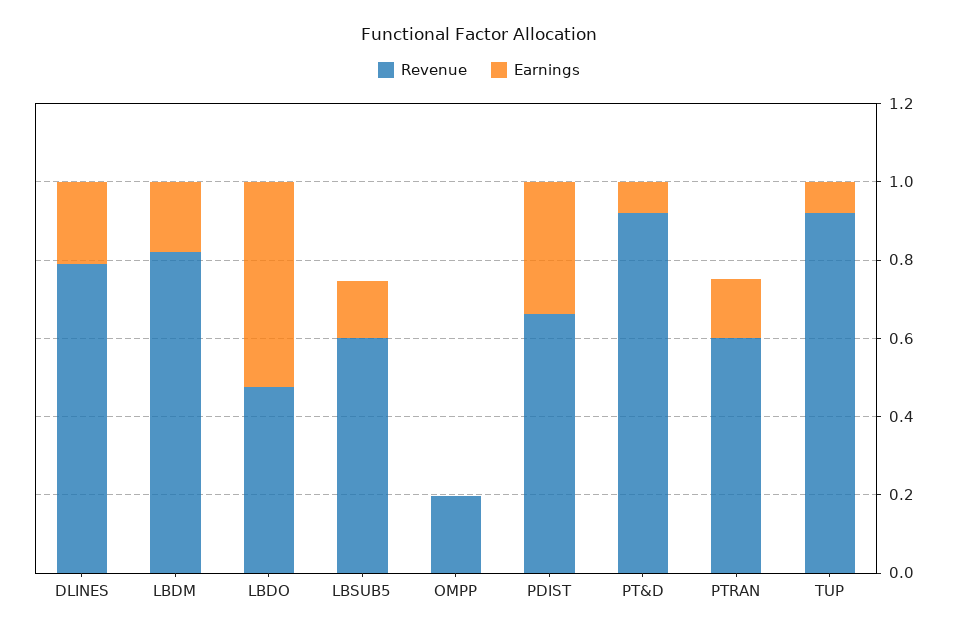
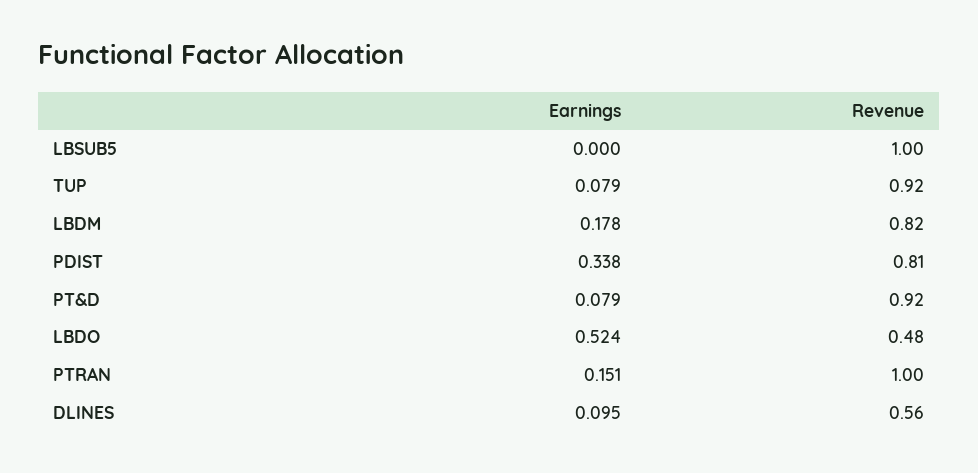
Revenue, DLINES: 0.8 -> 0.56
Earnings, DLINES: 0.2 -> 0.095
Revenue, LBSUB5: 0.6 -> 1
Earnings, LBSUB5: 0.15 -> 0
Revenue, OMPP: 0.2 -> none
Earnings, OMPP: 0 -> none
Revenue, PDIST: 0.65 -> 0.81
Revenue, PTRAN: 0.6 -> 1

